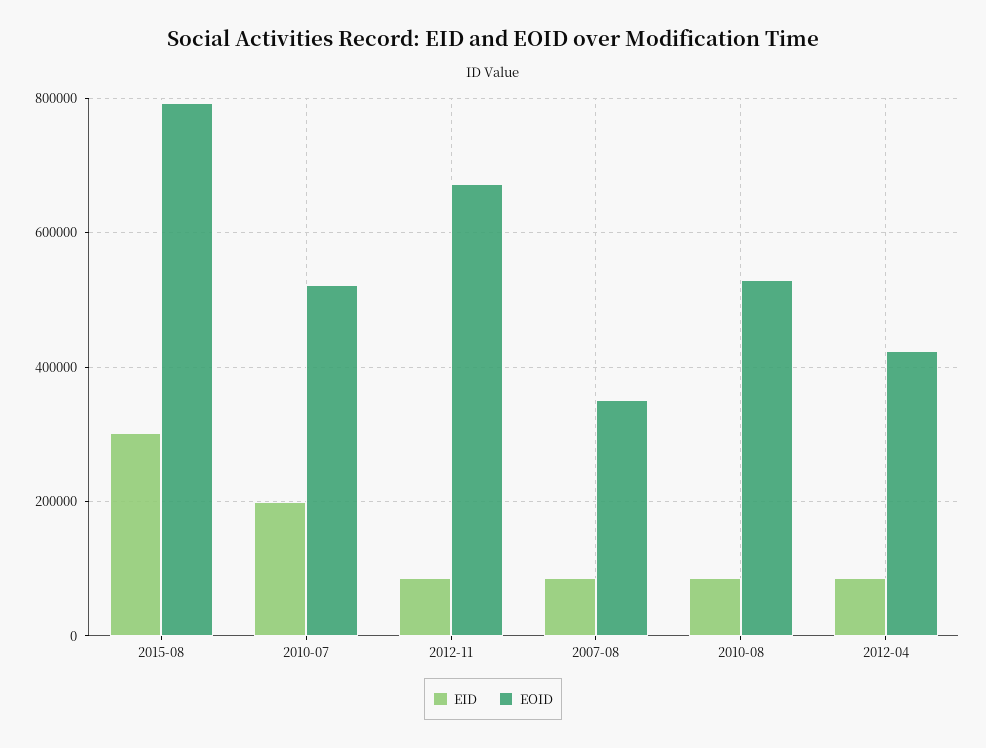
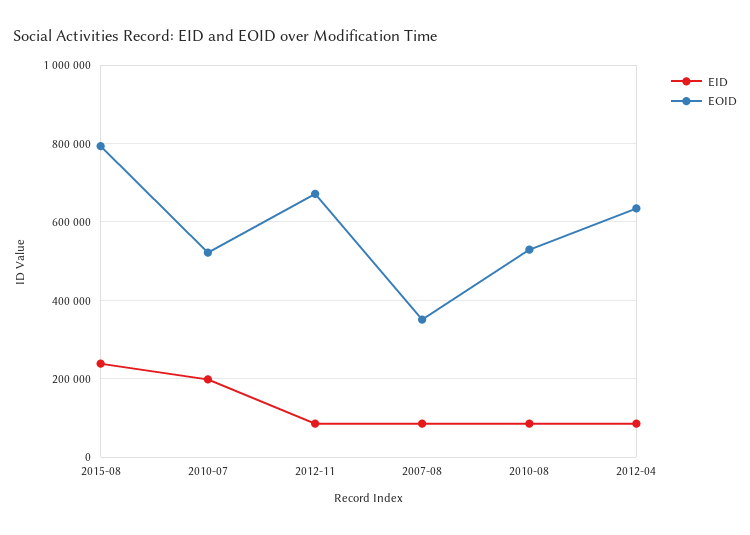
EID, 2015-08: 300000 -> 240000
EOID, 2012-04: 420000 -> 640000

